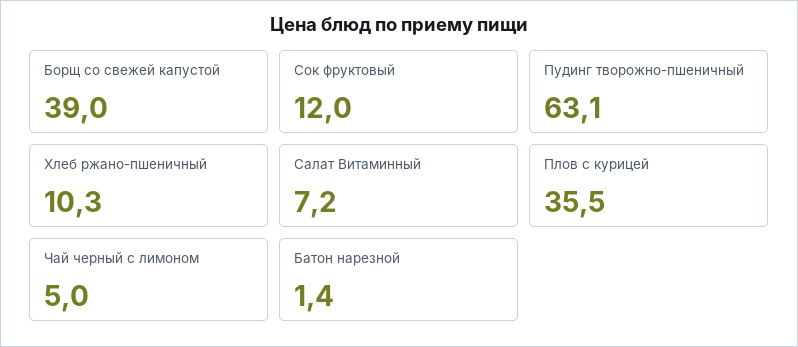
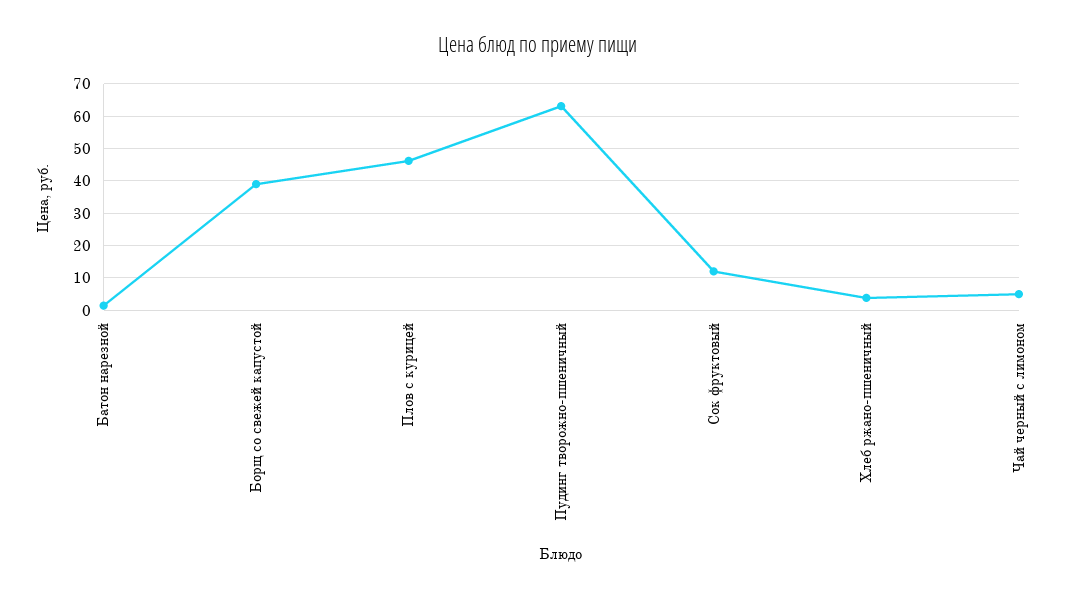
Хлеб ржано-пшеничный: 10.3 -> 4
Салат Витаминный: 7.2 -> none
Плов с курицей: 35.5 -> 46

